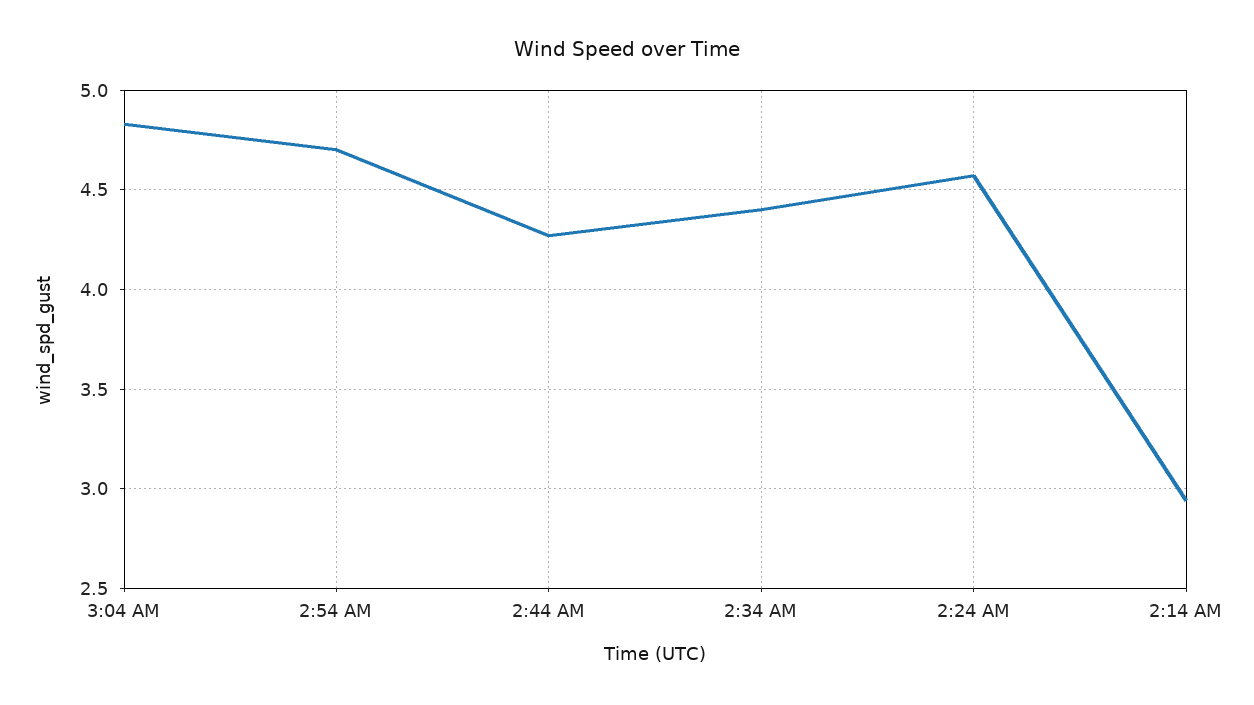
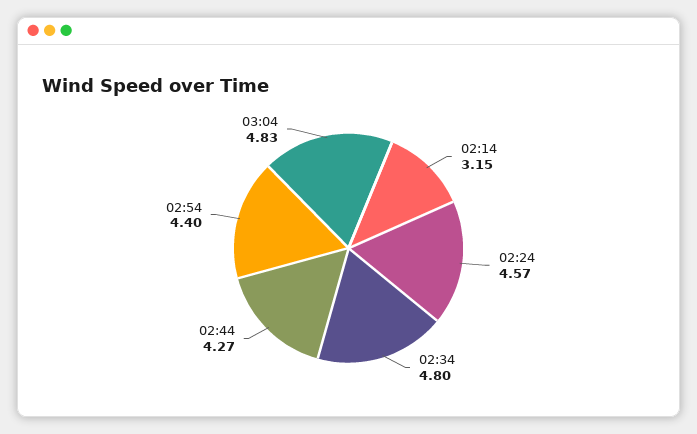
2:54 AM: 4.7 -> 4.4
2:34 AM: 4.4 -> 4.8
2:14 AM: 2.95 -> 3.15

